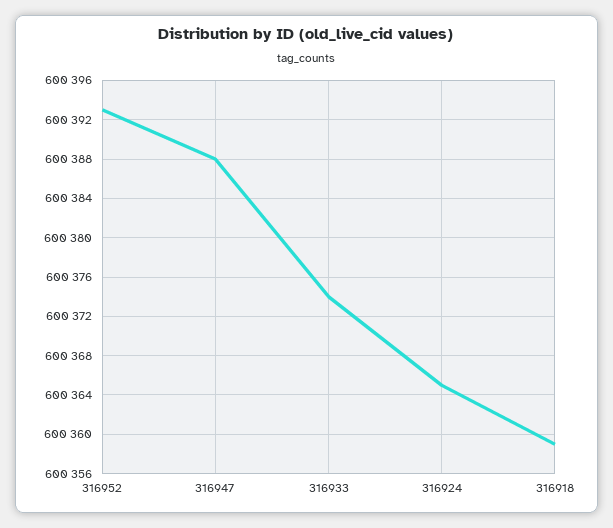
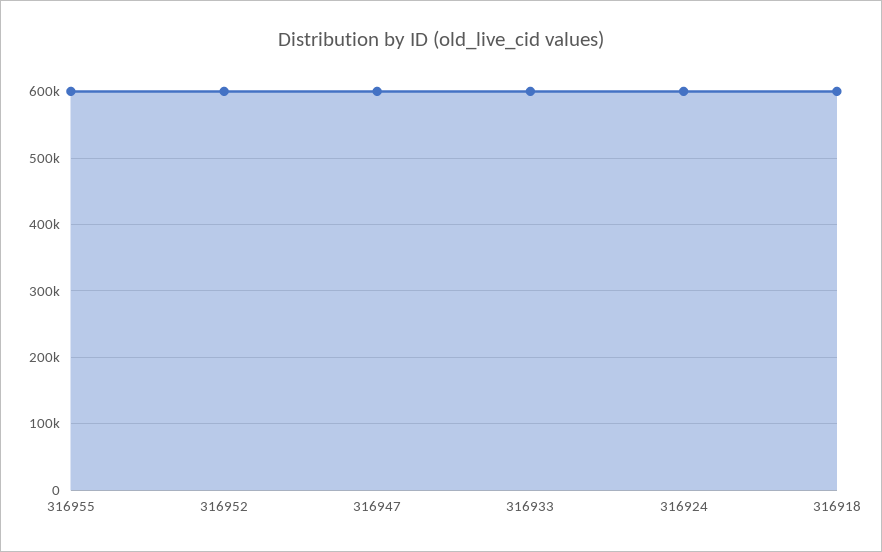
316955: none -> 600000

